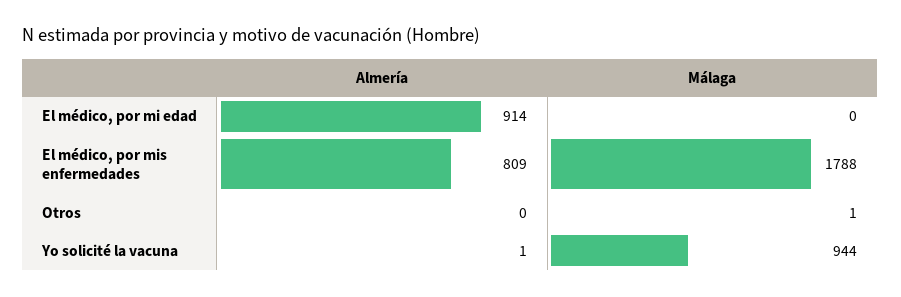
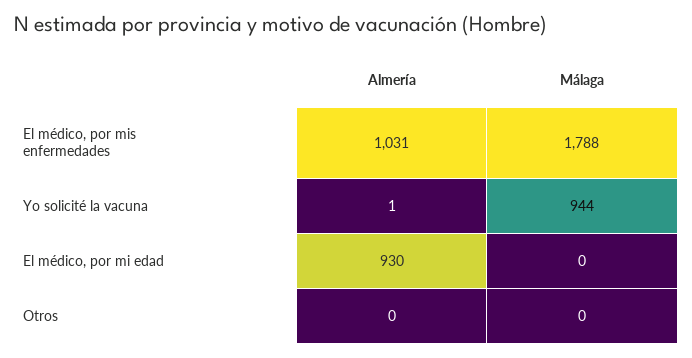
Almería, El médico, por mi edad: 914 -> 930
Almería, El médico, por mis enfermedades: 809 -> 1031
Málaga, Otros: 1 -> 0

